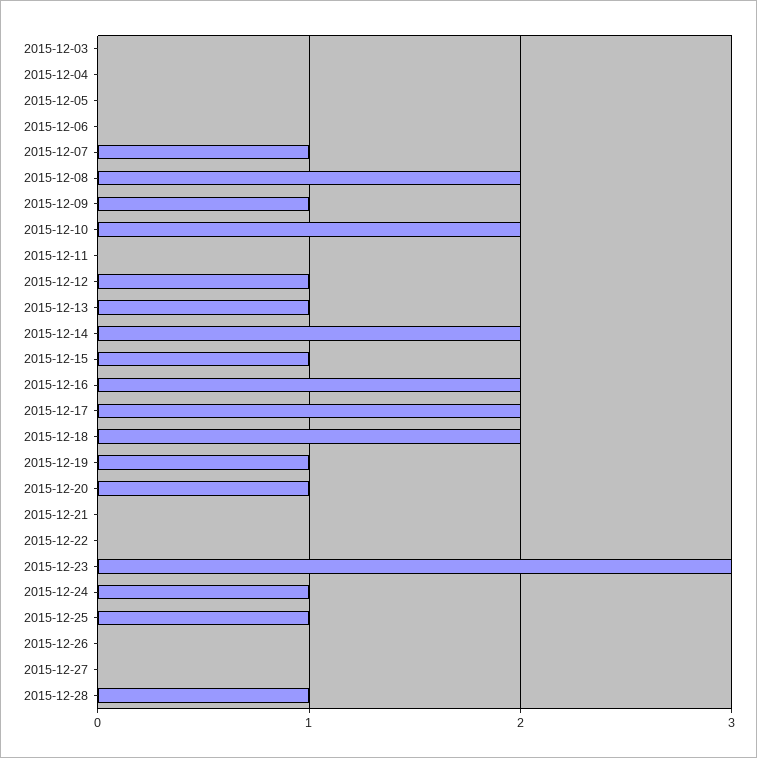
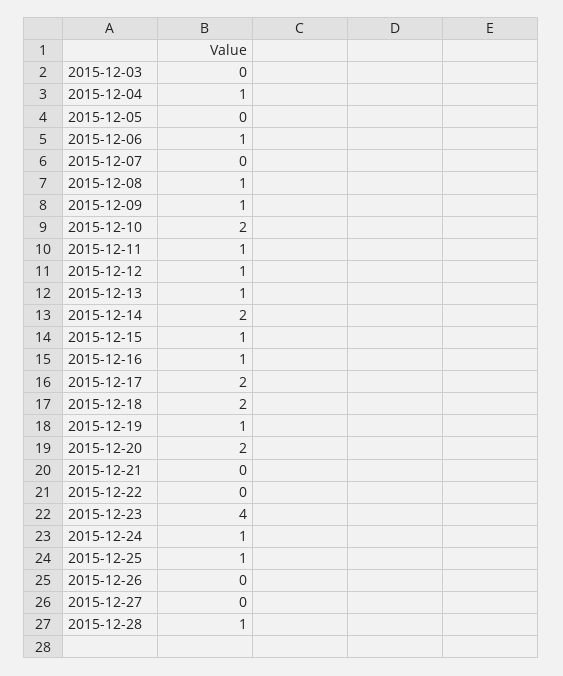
2015-12-04: 0 -> 1
2015-12-06: 0 -> 1
2015-12-07: 1 -> 0
2015-12-08: 2 -> 1
2015-12-11: 0 -> 1
2015-12-16: 2 -> 1
2015-12-20: 1 -> 2
2015-12-23: 3 -> 4

